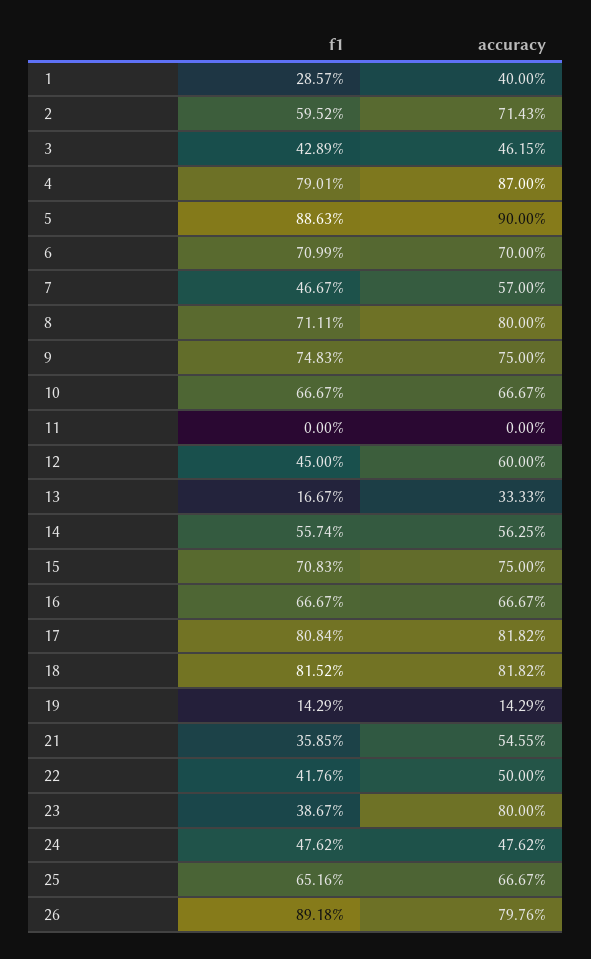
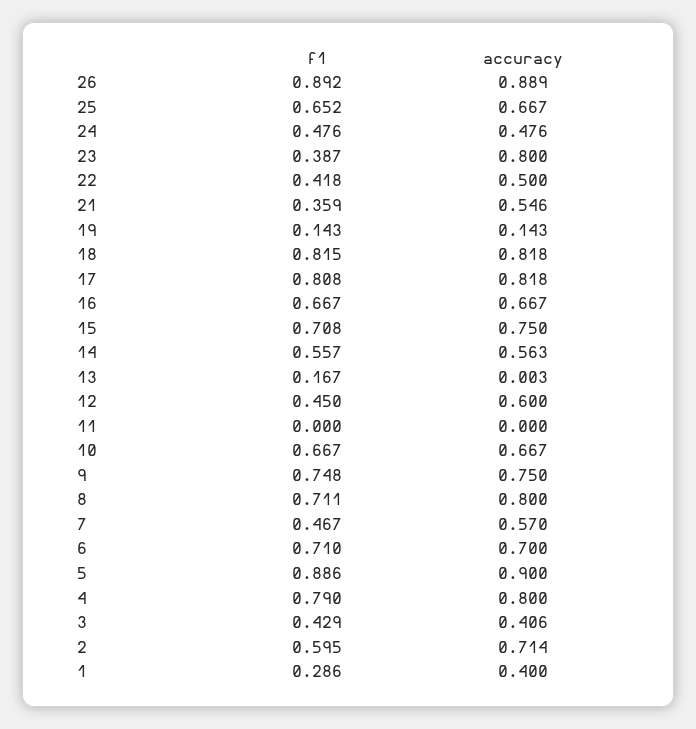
accuracy, 3: 0.4615 -> 0.406
accuracy, 4: 0.87 -> 0.8
accuracy, 13: 0.3333 -> 0.003
accuracy, 26: 0.7976 -> 0.889

